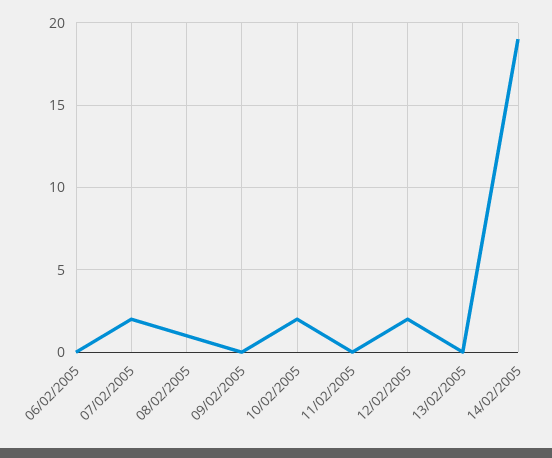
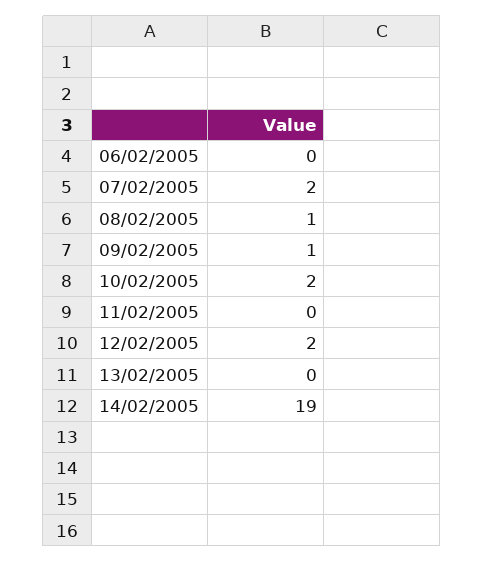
09/02/2005: 0 -> 1

